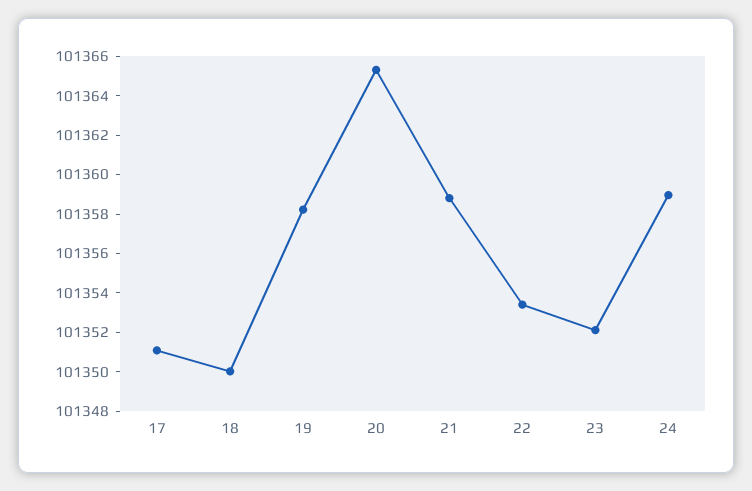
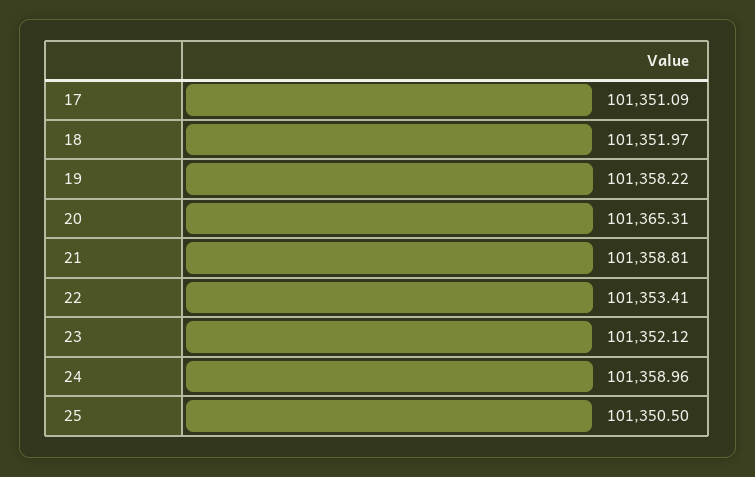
18: 101350 -> 101351.97
25: none -> 101350.5

